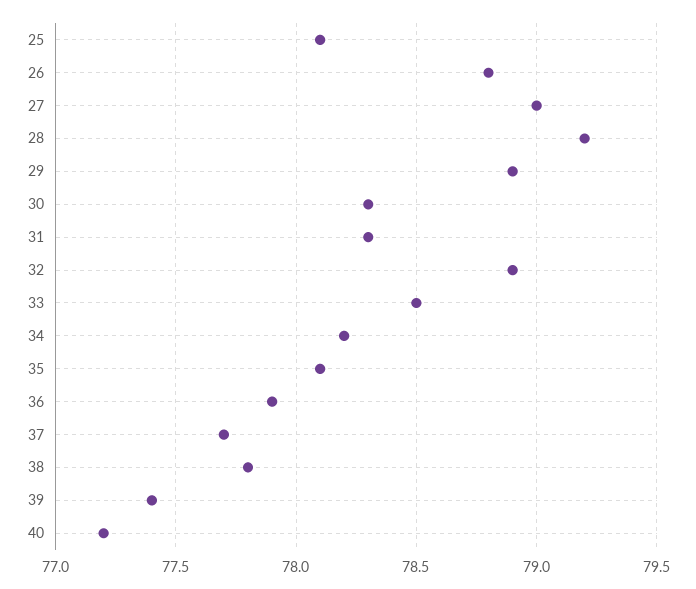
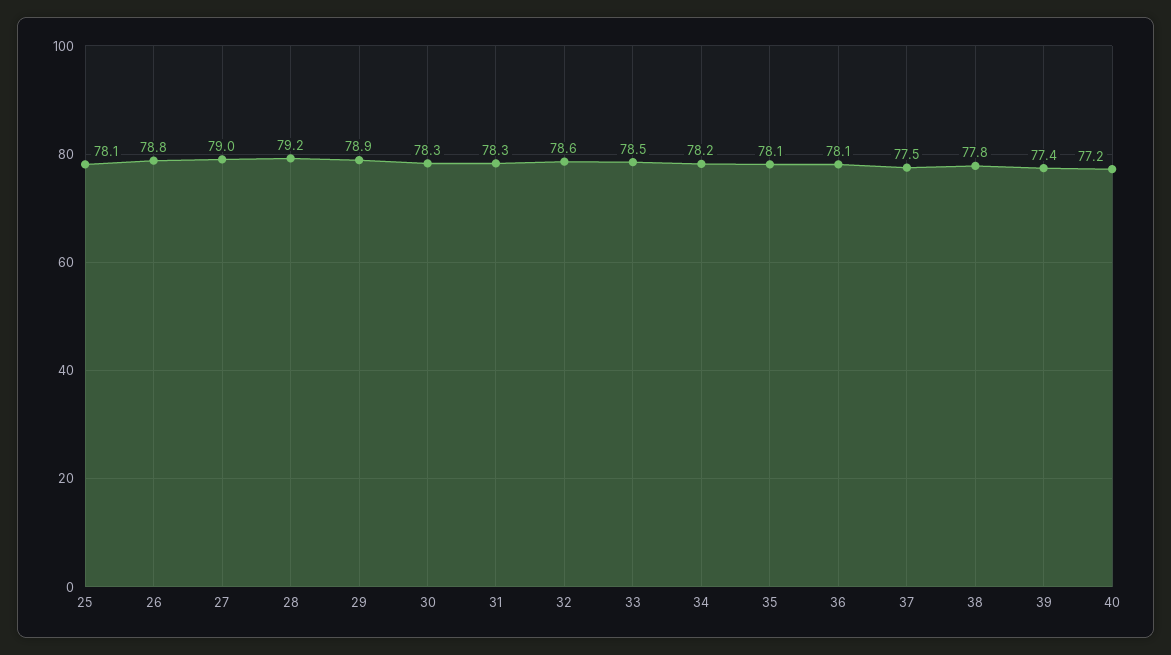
32: 78.9 -> 78.6
36: 77.9 -> 78.1
37: 77.7 -> 77.5

